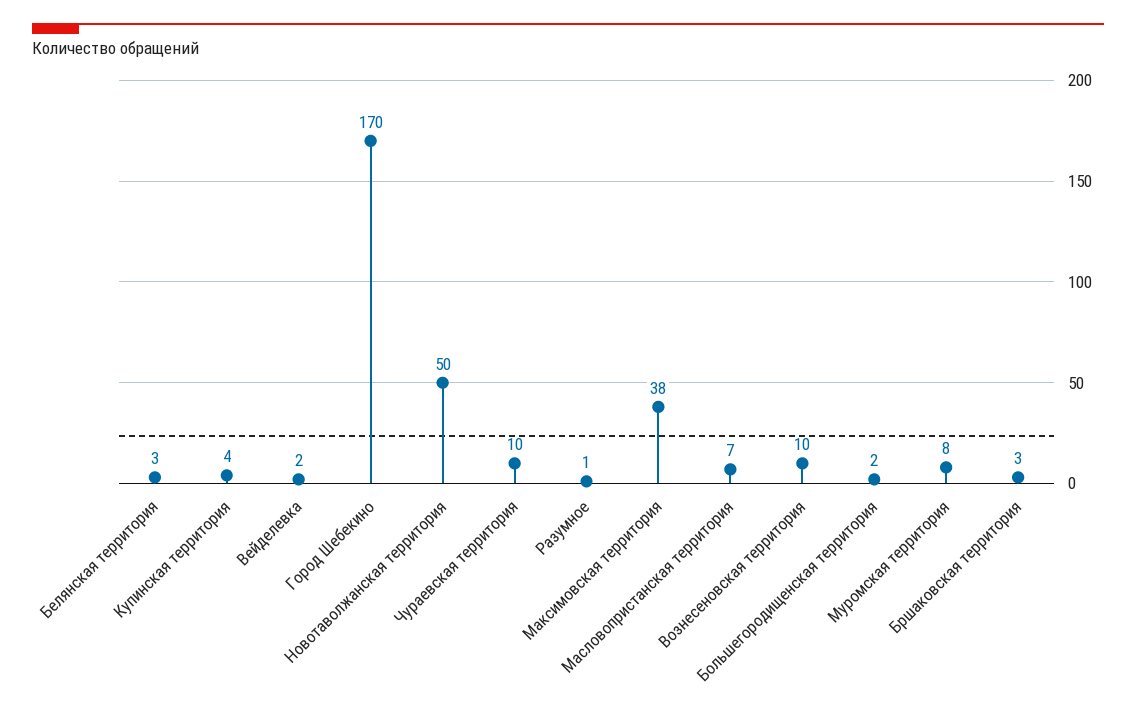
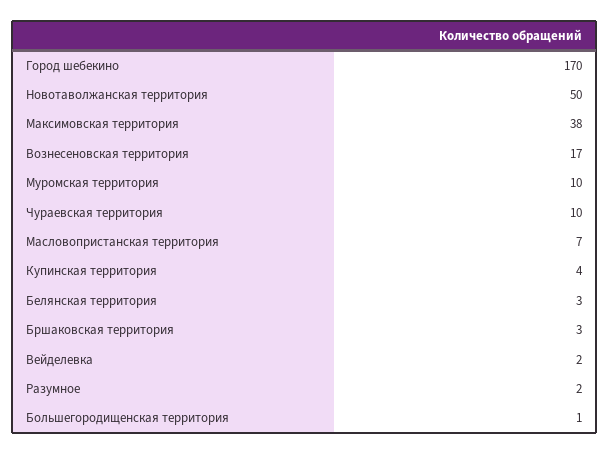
Разумное: 1 -> 2
Вознесеновская территория: 10 -> 17
Большегородищенская территория: 2 -> 1
Муромская территория: 8 -> 10

